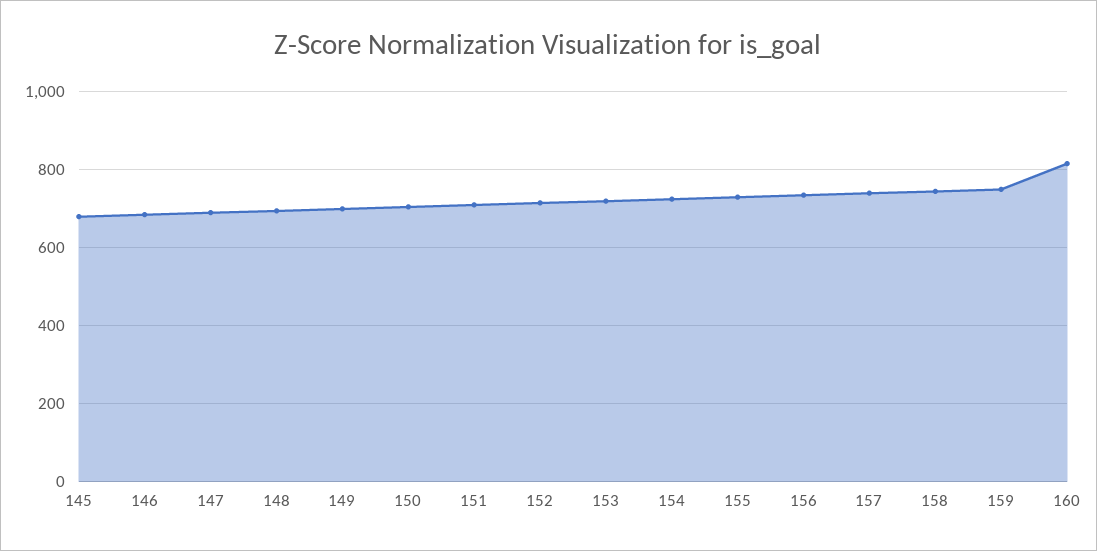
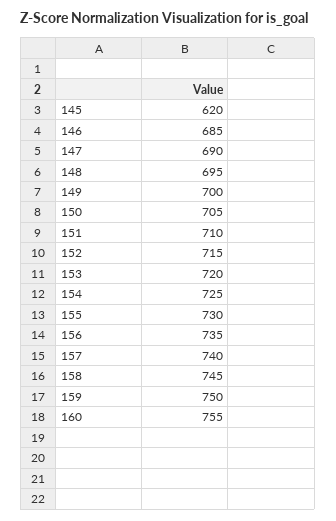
145: 680 -> 620
160: 820 -> 755

